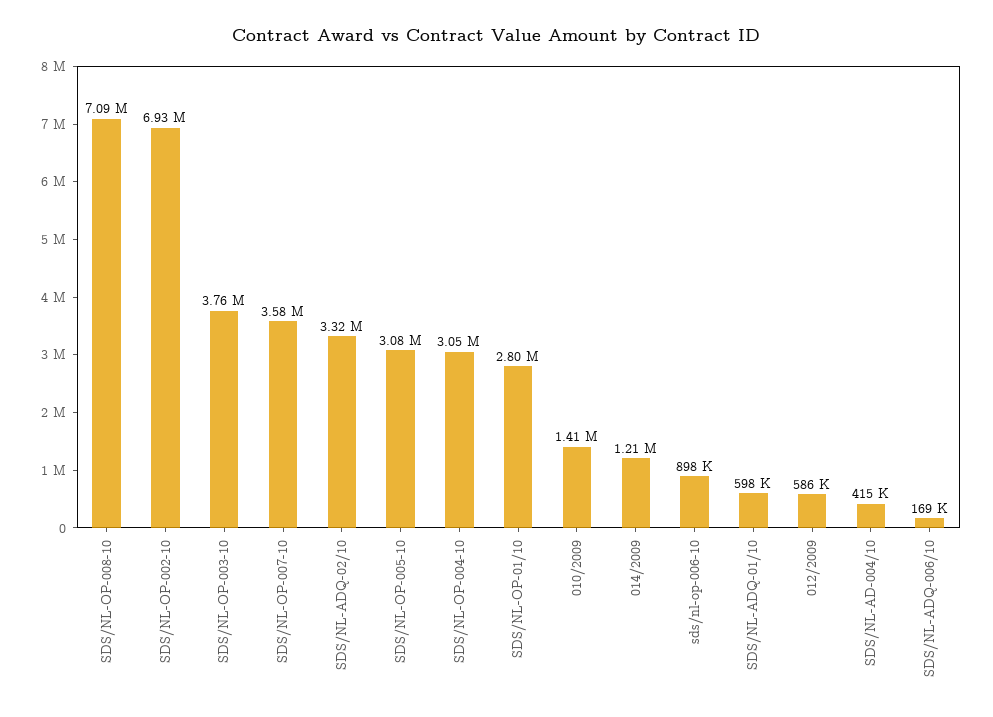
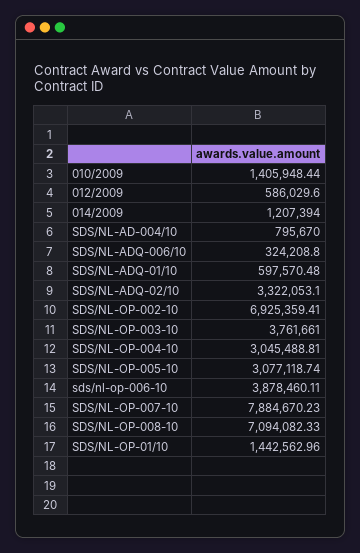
SDS/NL-OP-007-10: 3580000 -> 7884670.23
SDS/NL-OP-01/10: 2800000 -> 1442562.96
sds/nl-op-006-10: 898000 -> 3878460.11
SDS/NL-AD-004/10: 415000 -> 795670
SDS/NL-ADQ-006/10: 169000 -> 324208.8

